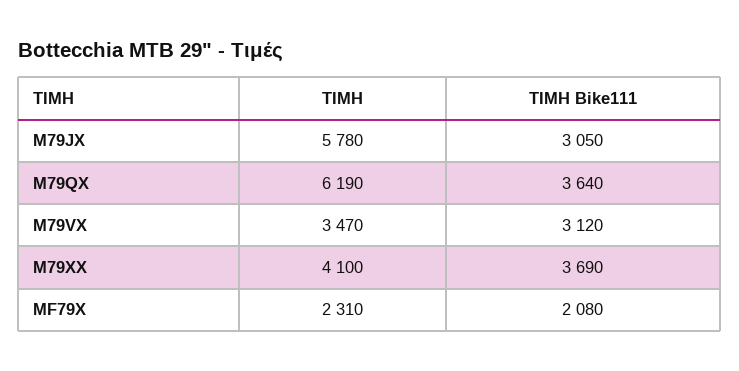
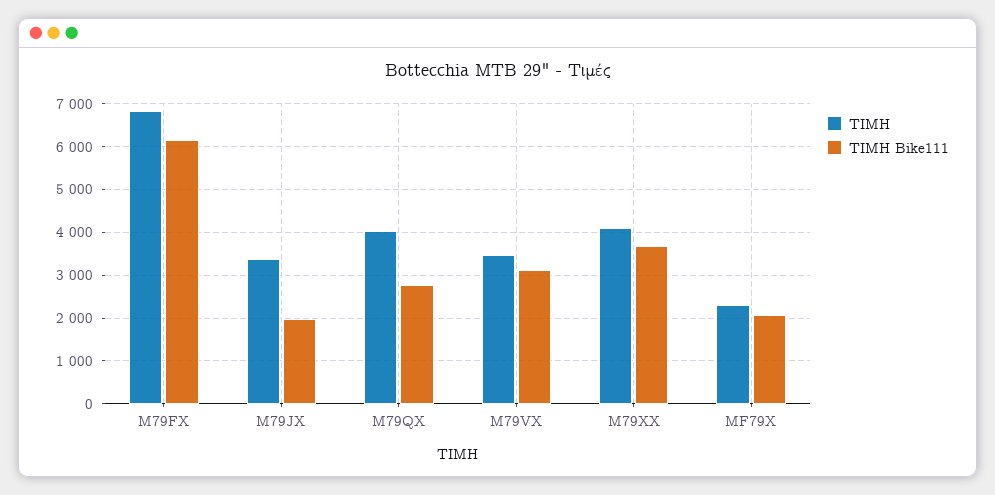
ΤΙΜΗ, M79JX: 5780 -> 3400
ΤΙΜΗ Bike111, M79JX: 3050 -> 2000
ΤΙΜΗ, M79QX: 6190 -> 4000
ΤΙΜΗ Bike111, M79QX: 3640 -> 2800
ΤΙΜΗ, M79FX: none -> 6800
ΤΙΜΗ Bike111, M79FX: none -> 6200

